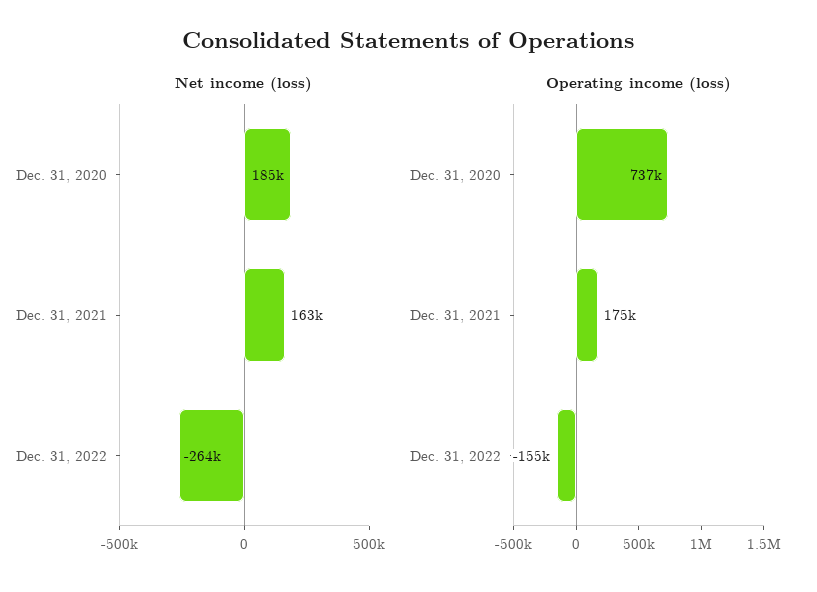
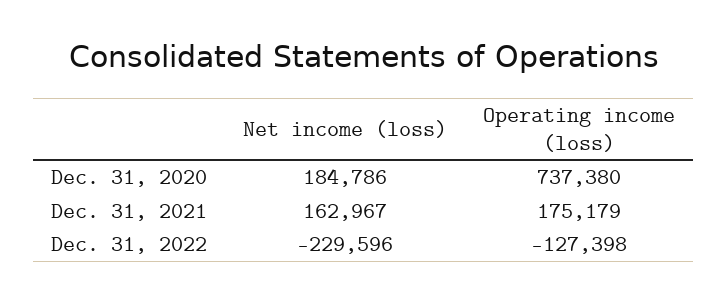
Net income (loss), Dec. 31, 2022: -264000 -> -229596
Operating income (loss), Dec. 31, 2022: -155000 -> -127398

